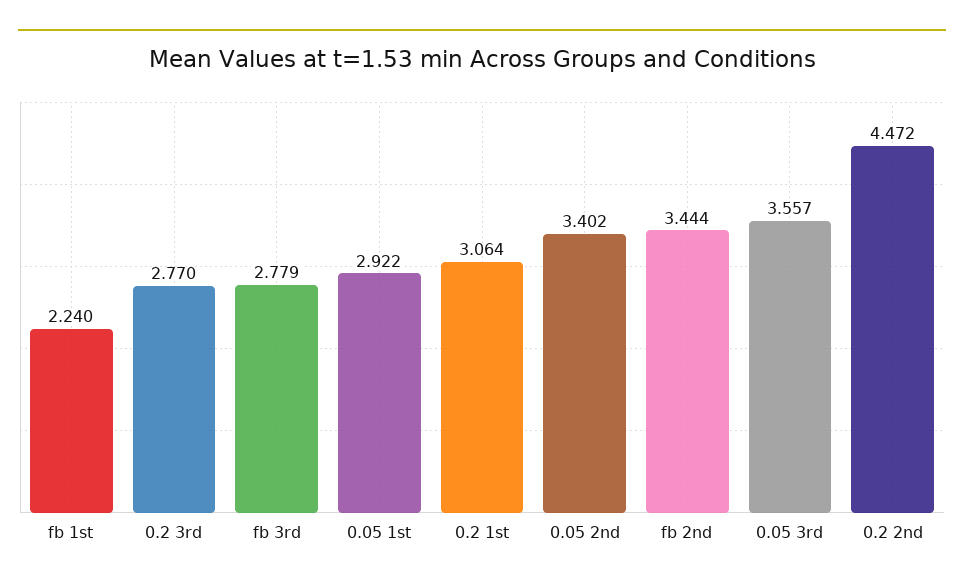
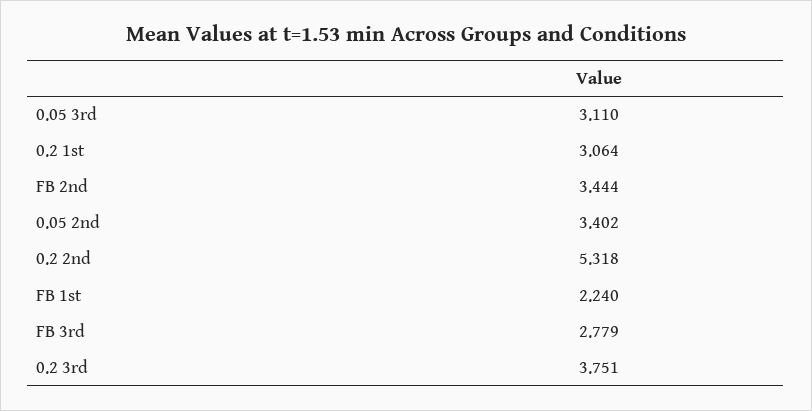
0.2 3rd: 2.77 -> 3.751
0.05 1st: 2.922 -> none
0.05 3rd: 3.557 -> 3.11
0.2 2nd: 4.472 -> 5.318

